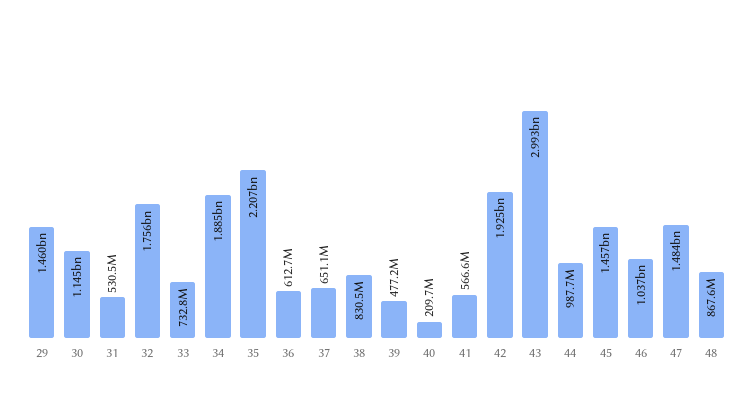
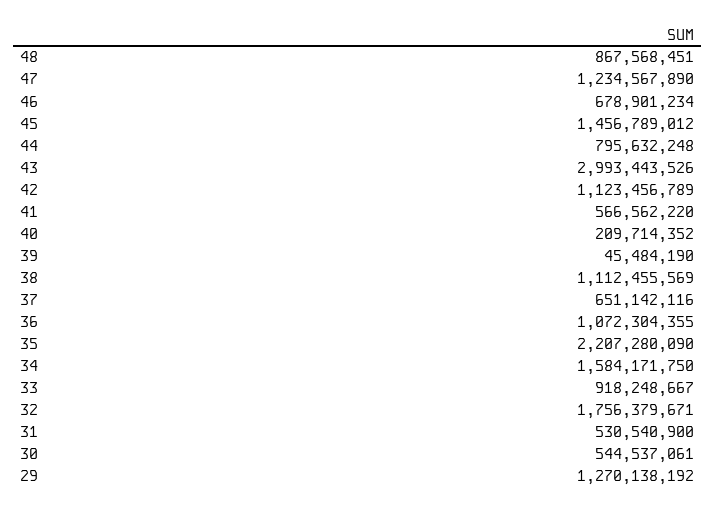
29: 1460000000 -> 1270138192
30: 1145000000 -> 544537061
33: 732800000 -> 918248667
34: 1885000000 -> 1584171750
36: 612700000 -> 1072304355
38: 830500000 -> 1112455569
39: 477200000 -> 45484190
42: 1925000000 -> 1123456789
44: 987700000 -> 795632248
46: 1037000000 -> 678901234
47: 1484000000 -> 1234567890

